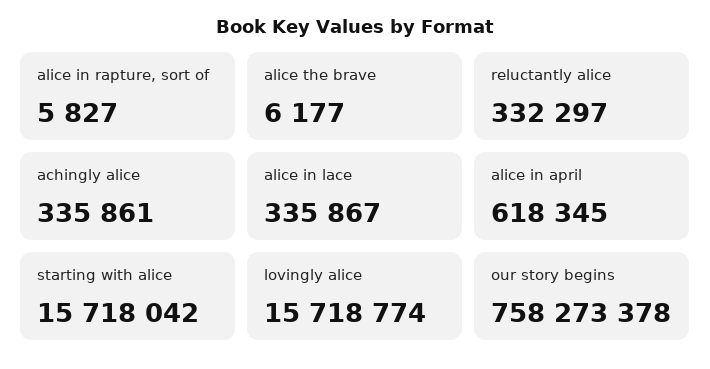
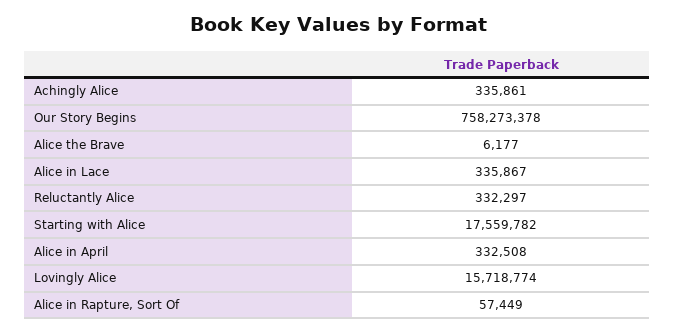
alice in rapture, sort of: 5827 -> 57449
alice in april: 618345 -> 332508
starting with alice: 15718042 -> 17559782

